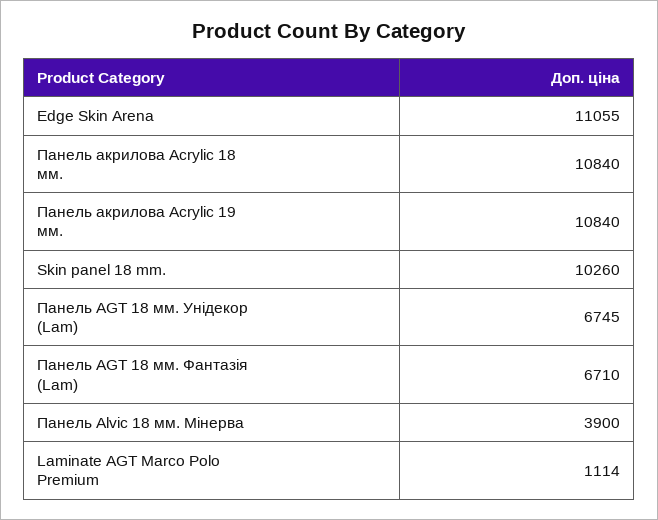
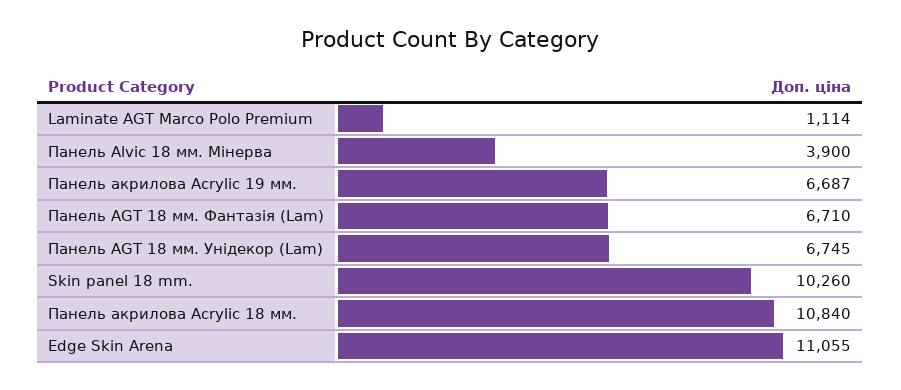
Панель акрилова Acrylic 19 мм.: 10840 -> 6687

